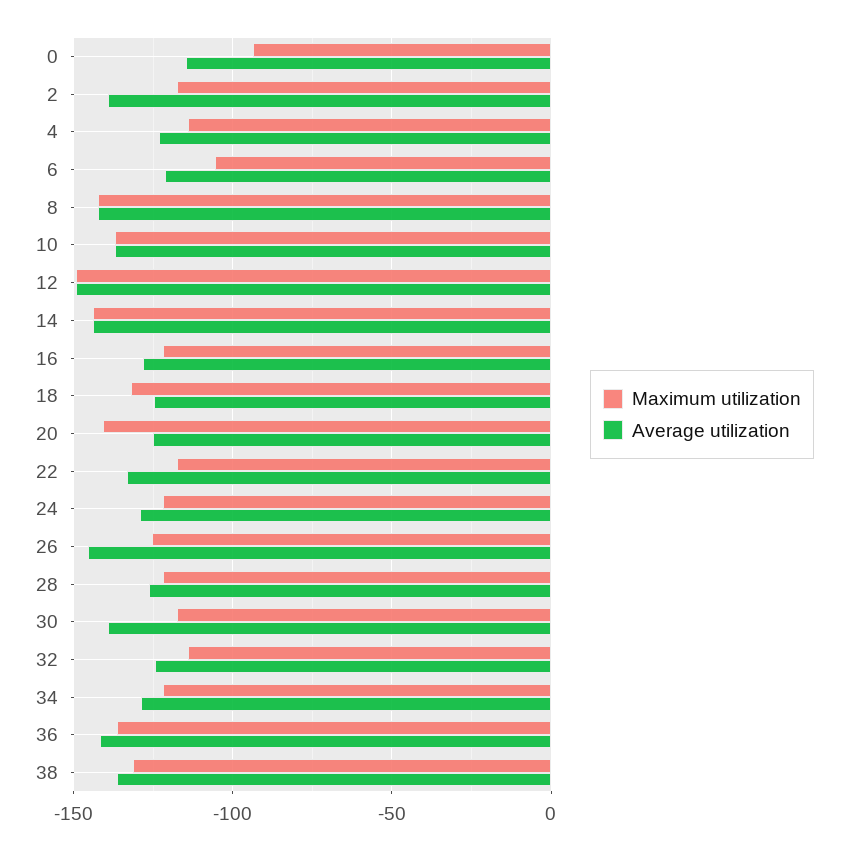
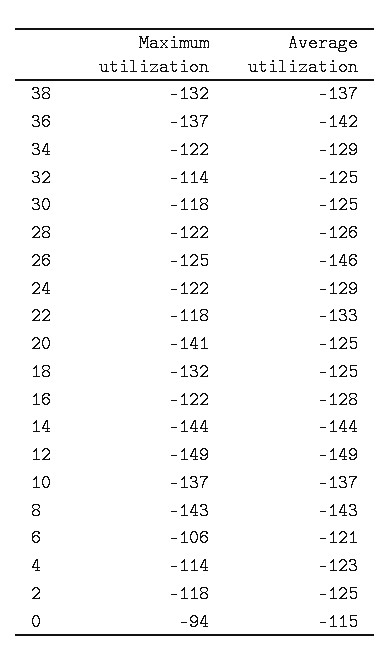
Average utilization, 2: -140 -> -125
Average utilization, 30: -140 -> -125

